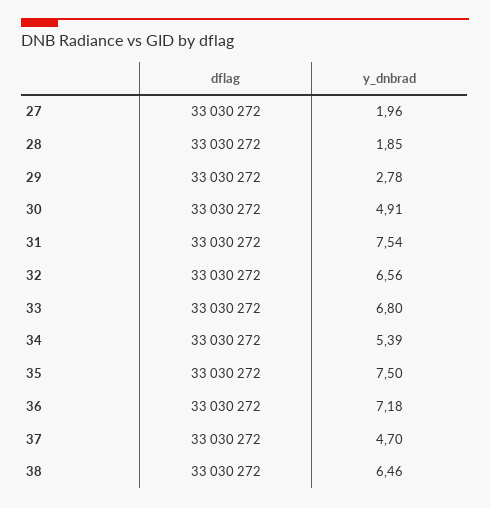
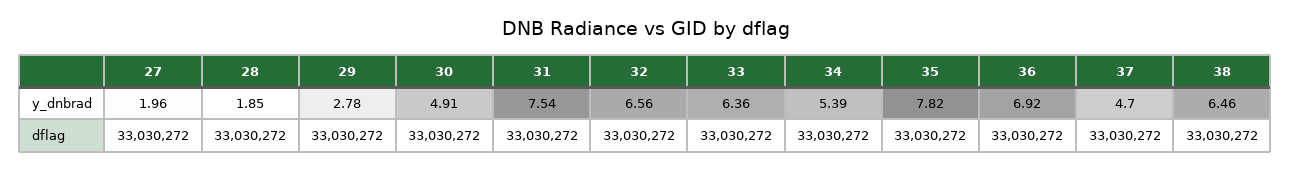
y_dnbrad, 33: 6.8 -> 6.36
y_dnbrad, 35: 7.5 -> 7.82
y_dnbrad, 36: 7.18 -> 6.92

